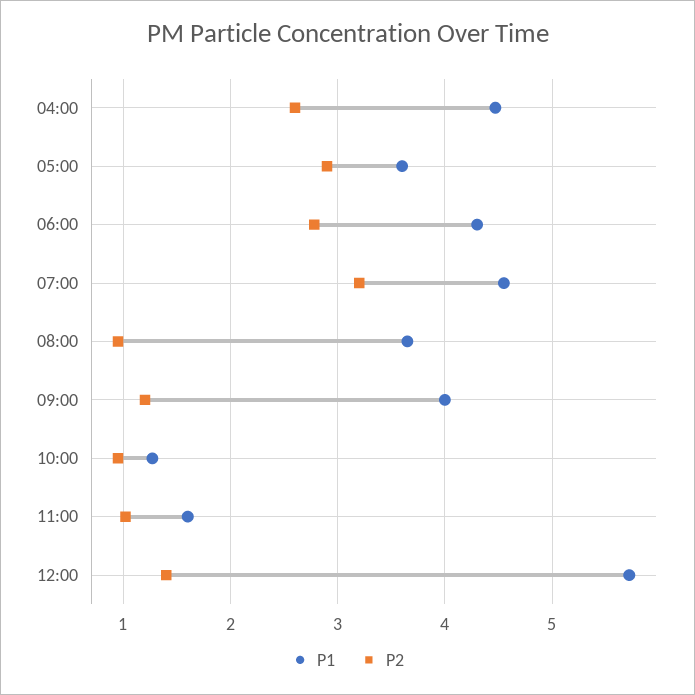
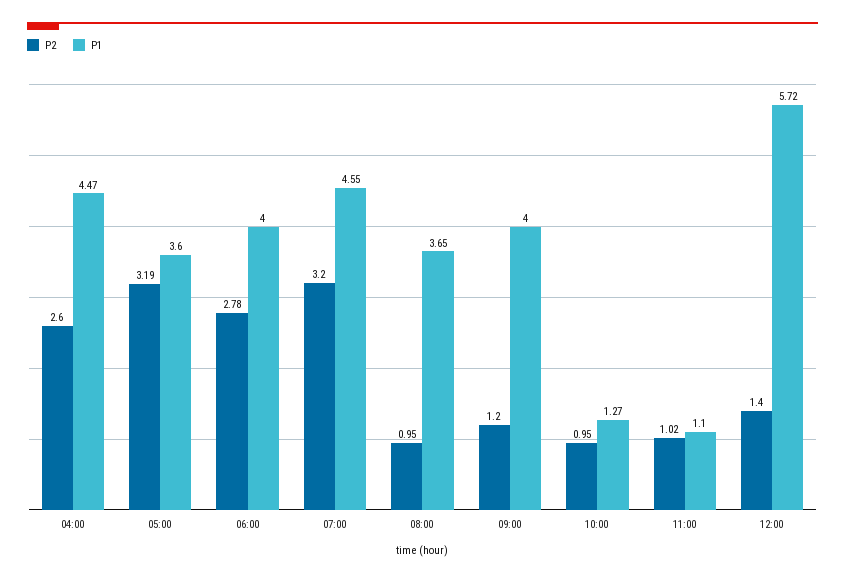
P2, 05:00: 2.9 -> 3.19
P1, 06:00: 4.3 -> 4
P1, 11:00: 1.6 -> 1.1

